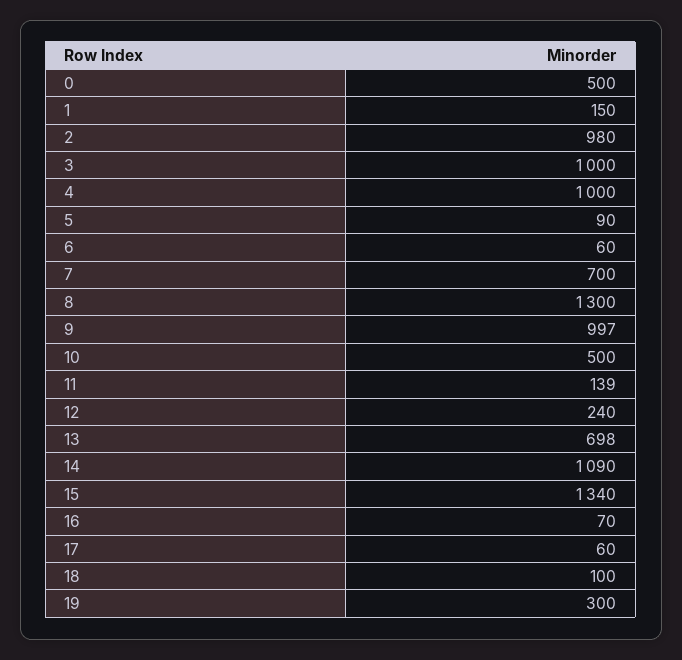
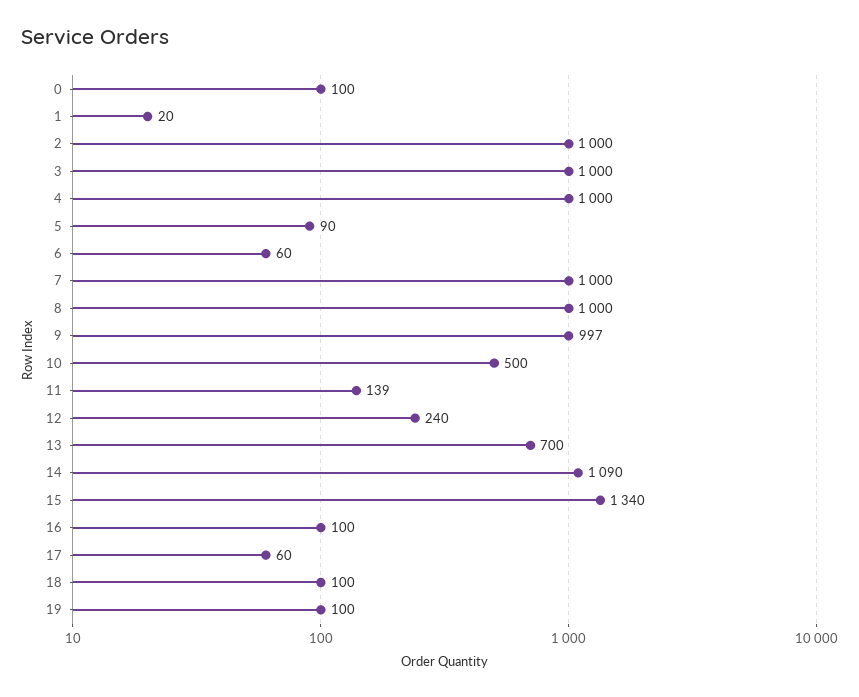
0: 500 -> 100
1: 150 -> 20
2: 980 -> 1000
7: 700 -> 1000
8: 1300 -> 1000
13: 698 -> 700
16: 70 -> 100
19: 300 -> 100

